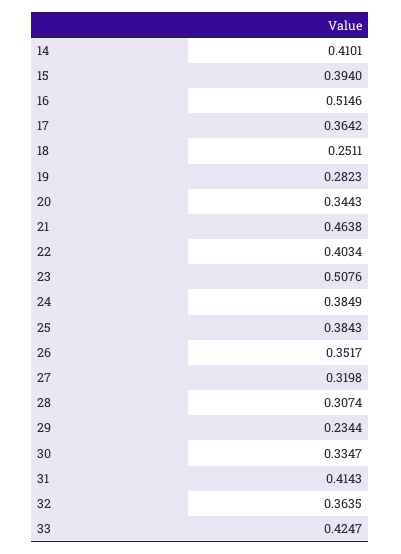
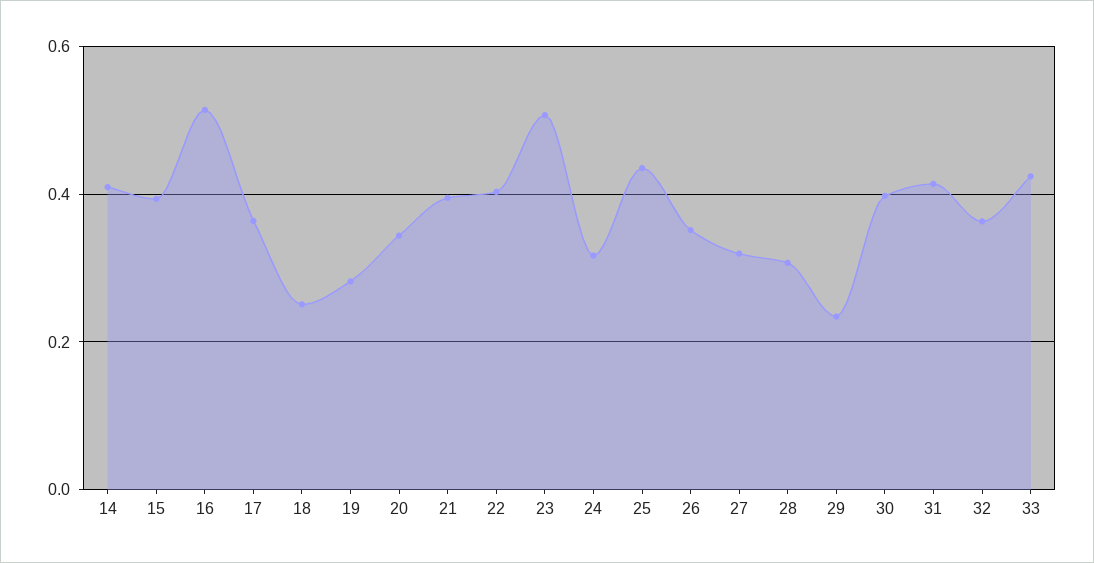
21: 0.4638 -> 0.4
24: 0.3849 -> 0.32
25: 0.3843 -> 0.44
30: 0.3347 -> 0.4

